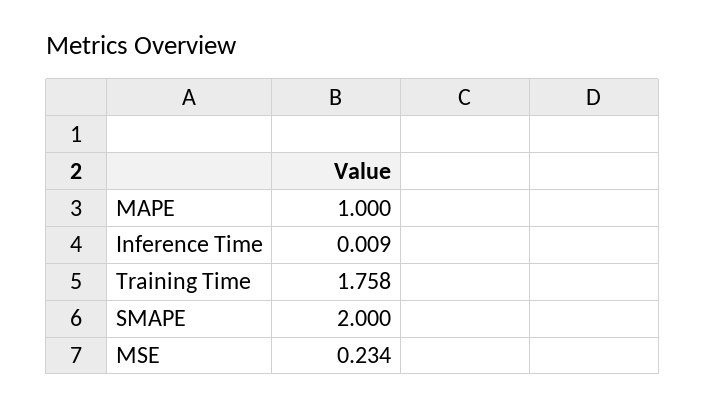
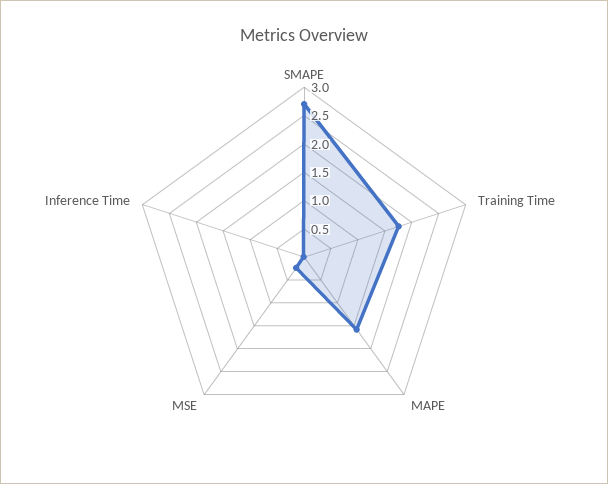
MAPE: 1 -> 1.5
SMAPE: 2 -> 2.75

